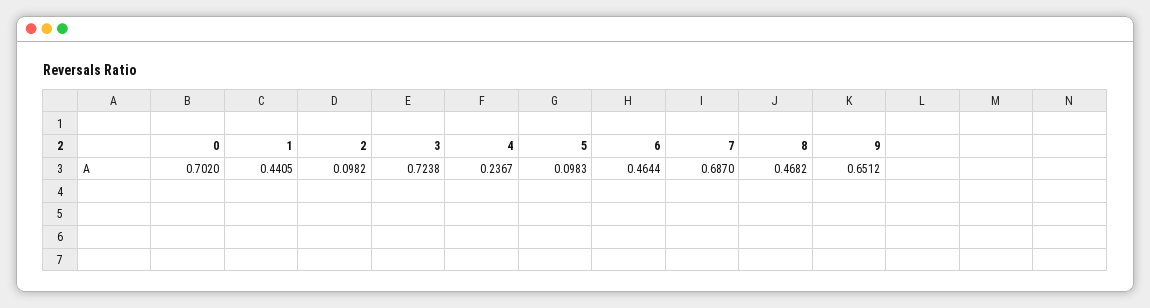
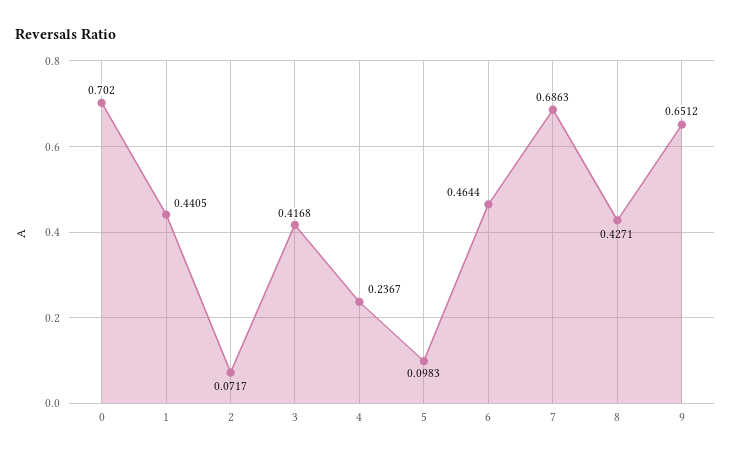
2: 0.0982 -> 0.0717
3: 0.7238 -> 0.4168
7: 0.687 -> 0.6863
8: 0.4682 -> 0.4271

